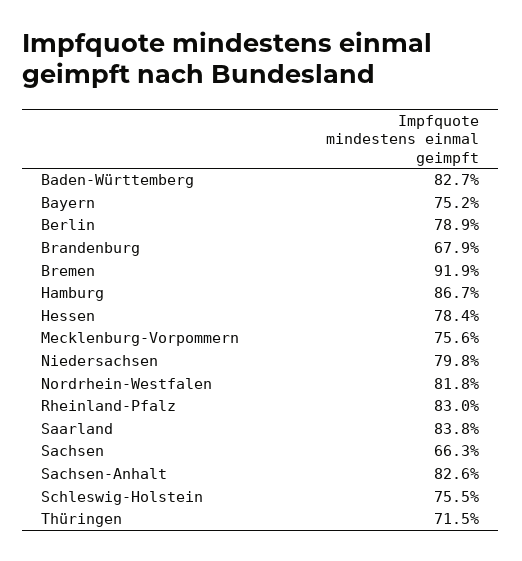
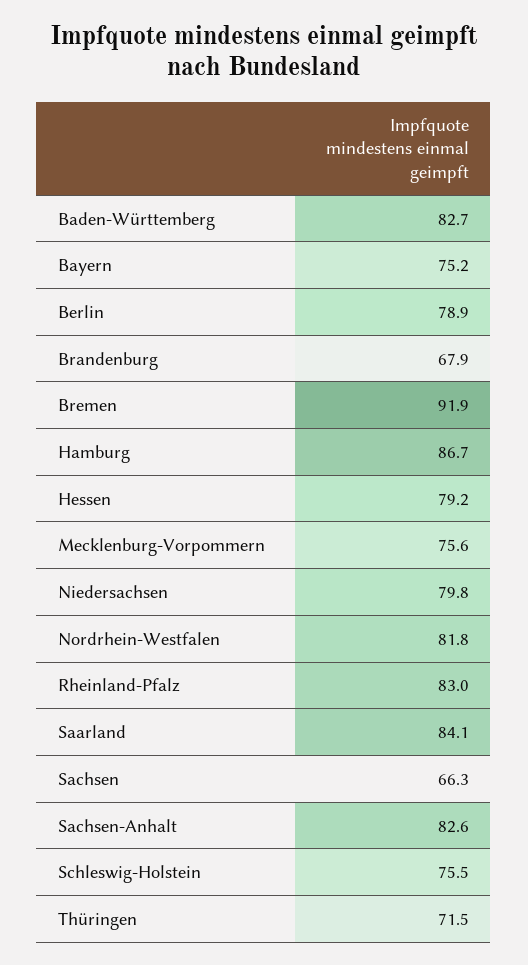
Hessen: 78.4 -> 79.2
Saarland: 83.8 -> 84.1

